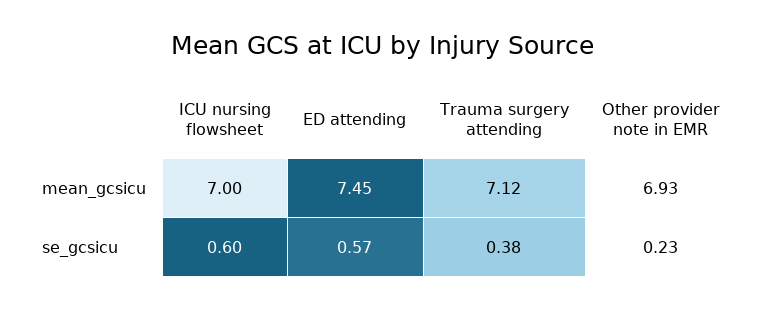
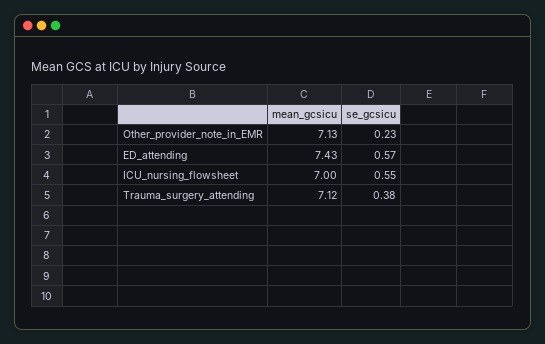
ED attending, mean_gcsicu: 7.45 -> 7.43
Other provider note in EMR, mean_gcsicu: 6.93 -> 7.13
ICU nursing flowsheet, se_gcsicu: 0.6 -> 0.55

